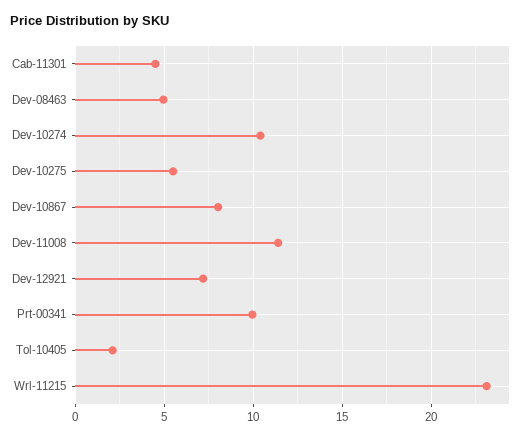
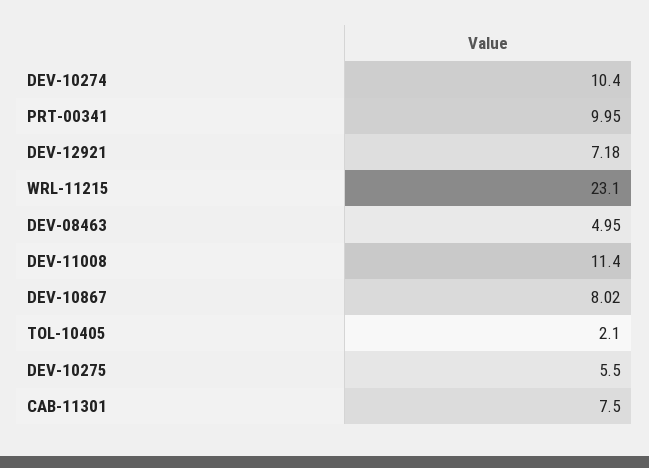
Cab-11301: 4.5 -> 7.5

